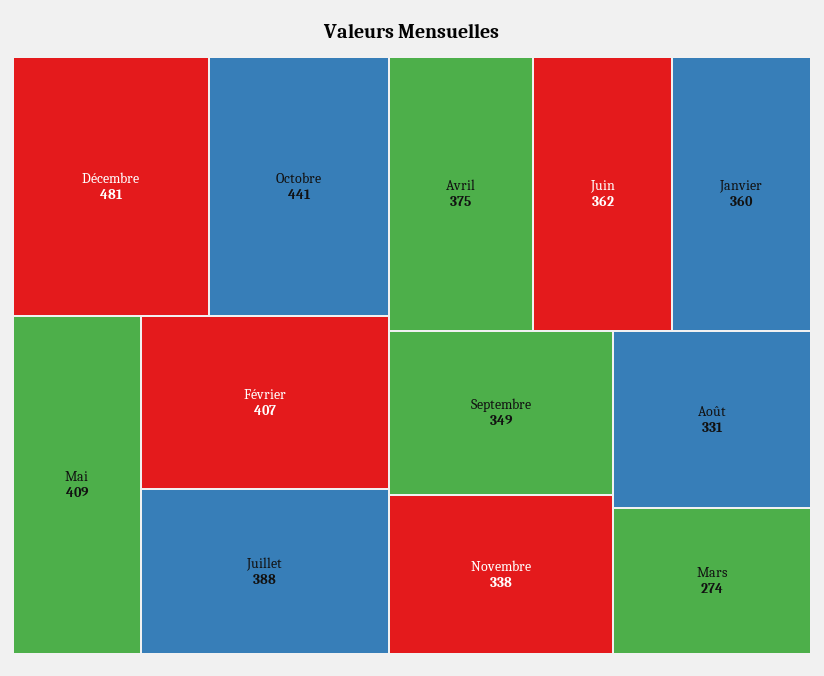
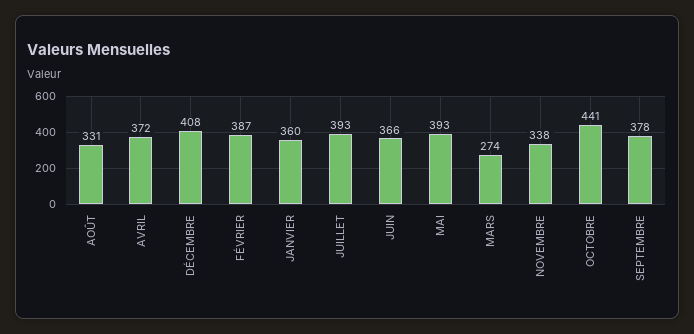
Décembre: 481 -> 408
Mai: 409 -> 393
Février: 407 -> 387
Juillet: 388 -> 393
Avril: 375 -> 372
Juin: 362 -> 366
Septembre: 349 -> 378

